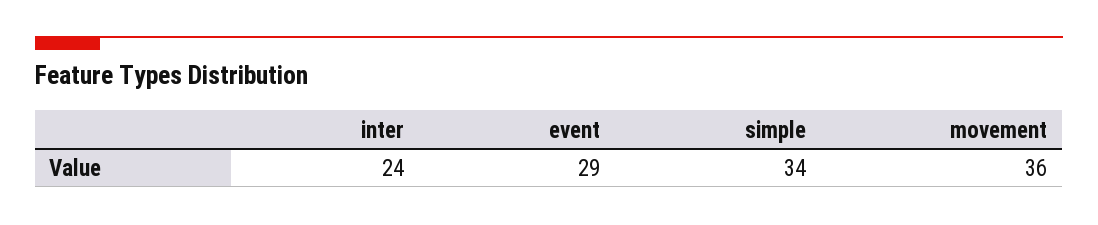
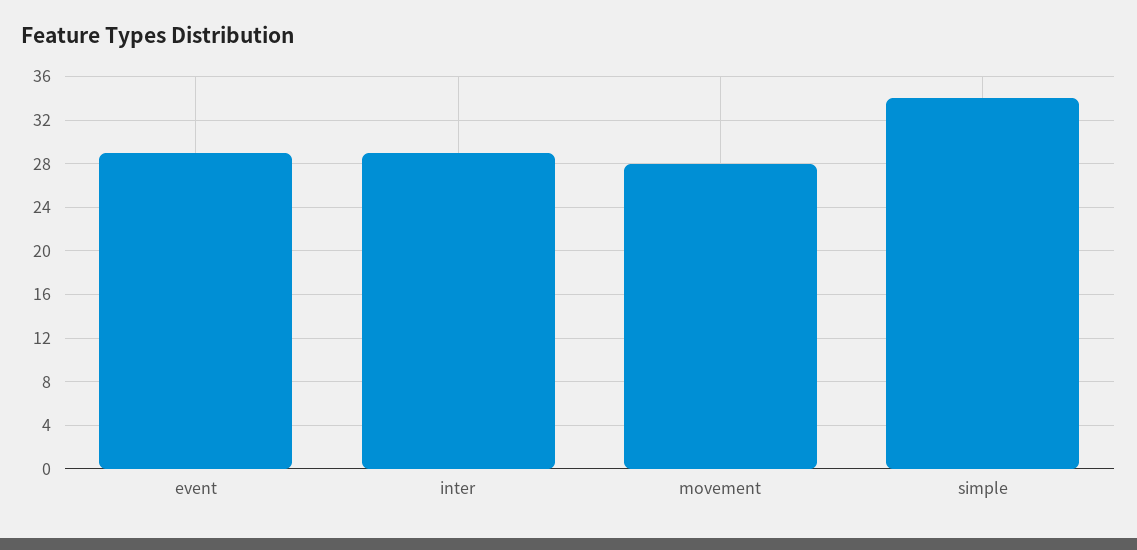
inter: 24 -> 29
movement: 36 -> 28

